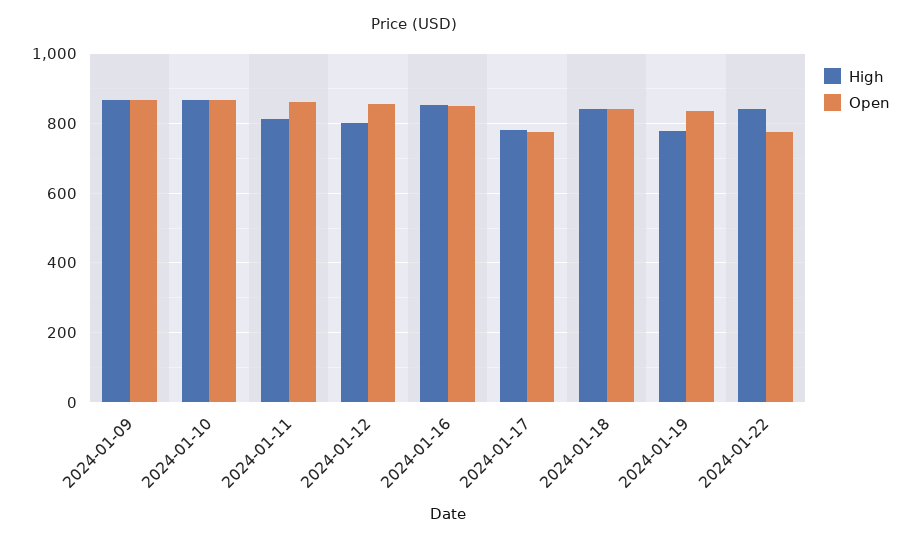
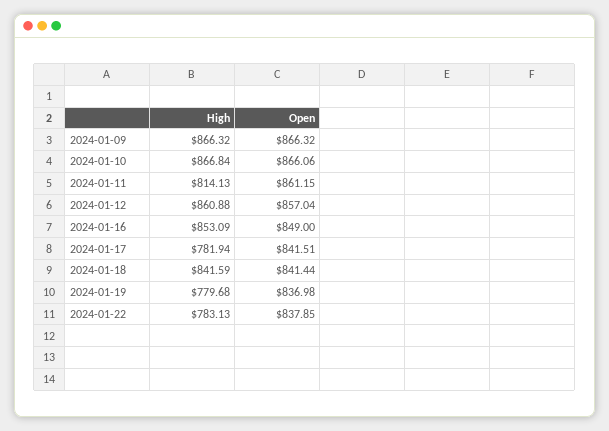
High, 2024-01-12: 800 -> 860.88
Open, 2024-01-17: 780 -> 841.51
High, 2024-01-22: 840 -> 783.13
Open, 2024-01-22: 780 -> 837.85

